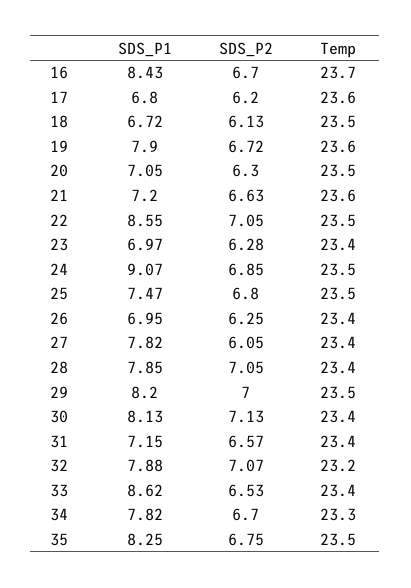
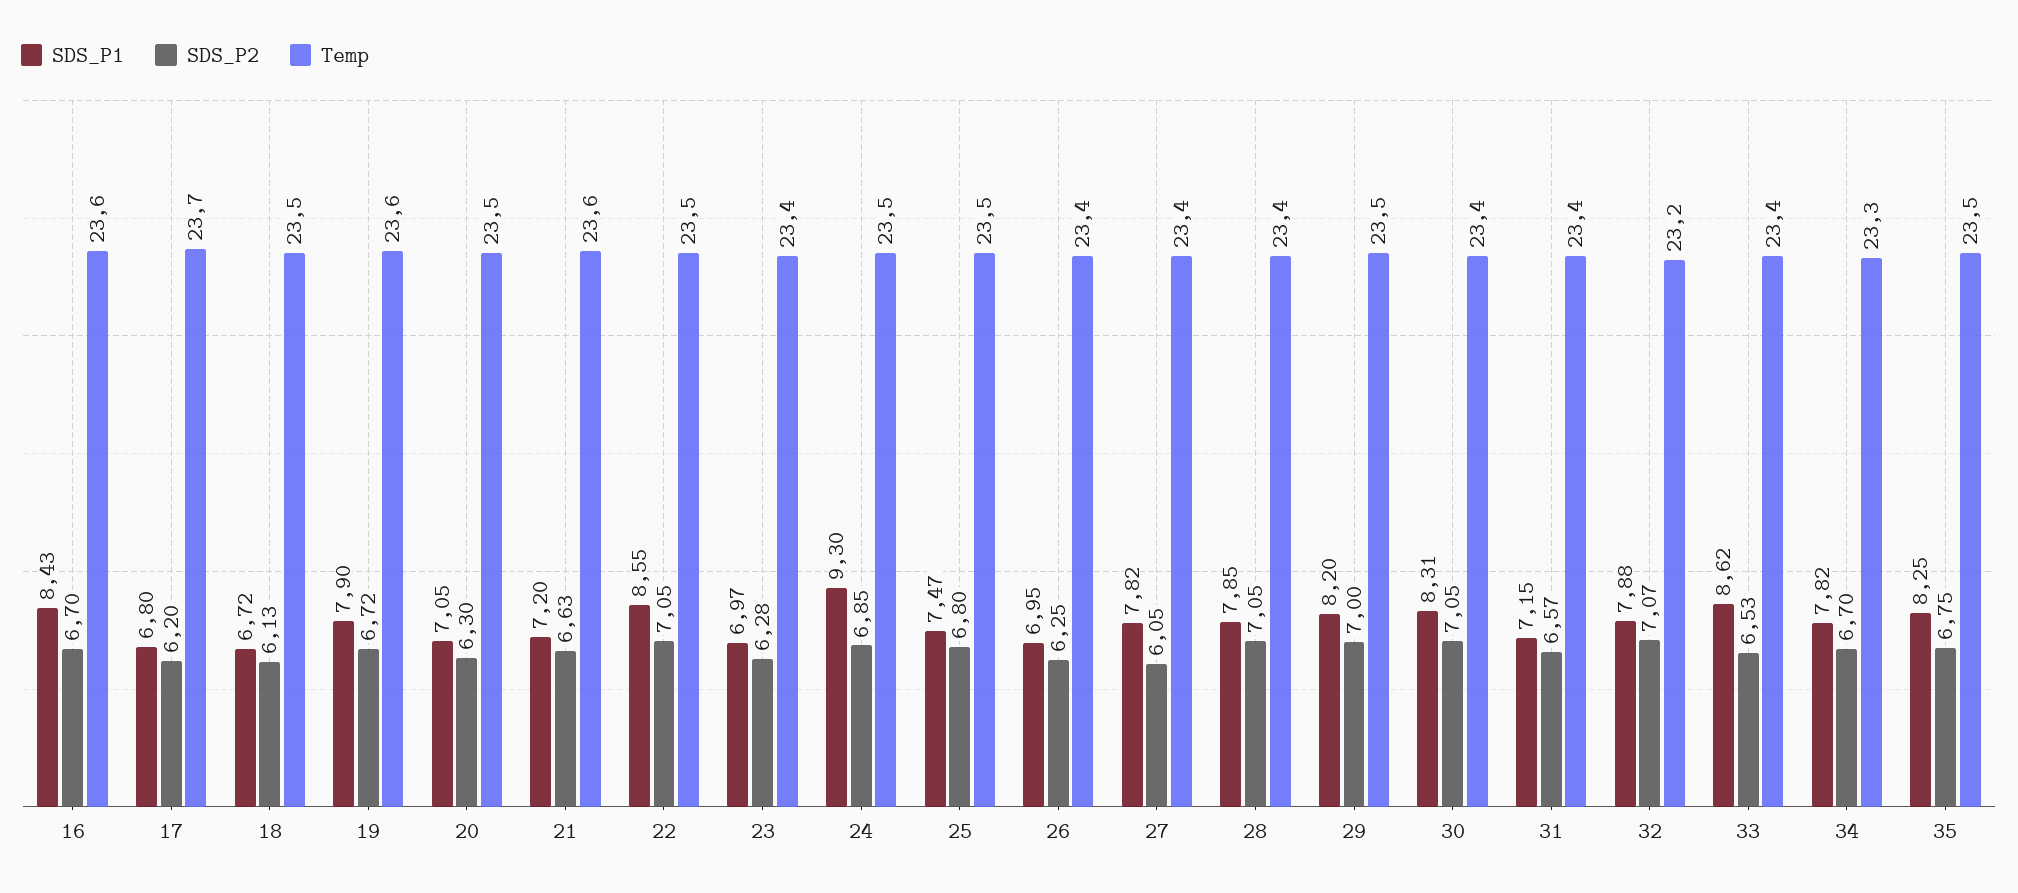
Temp, 16: 23.7 -> 23.6
Temp, 17: 23.6 -> 23.7
SDS_P1, 24: 9.07 -> 9.3
SDS_P1, 30: 8.13 -> 8.31
SDS_P2, 30: 7.13 -> 7.05

